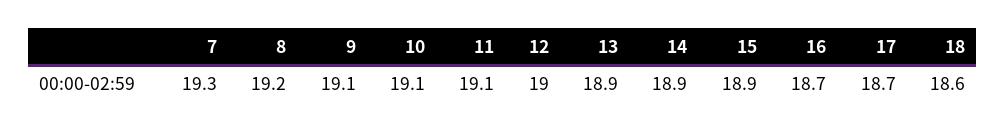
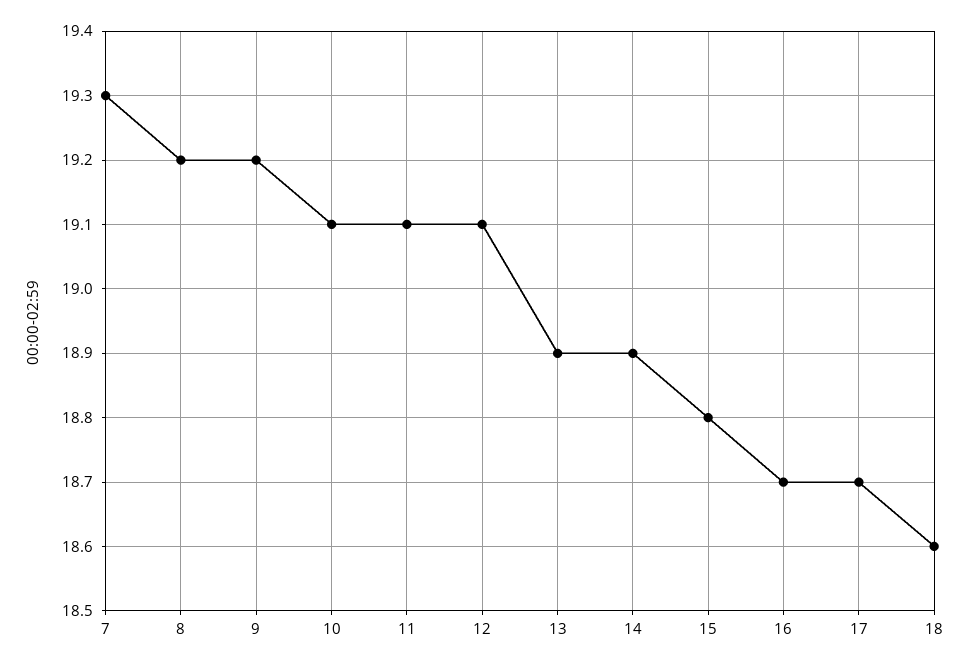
9: 19.1 -> 19.2
12: 19 -> 19.1
15: 18.9 -> 18.8

